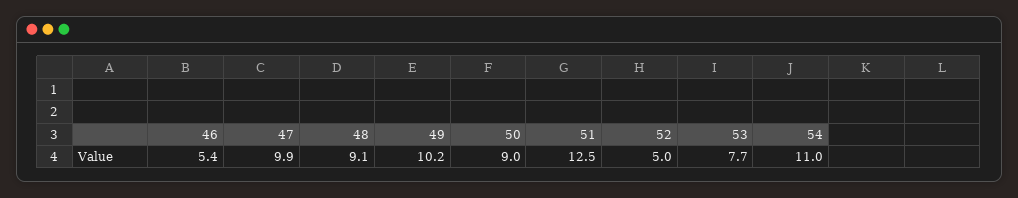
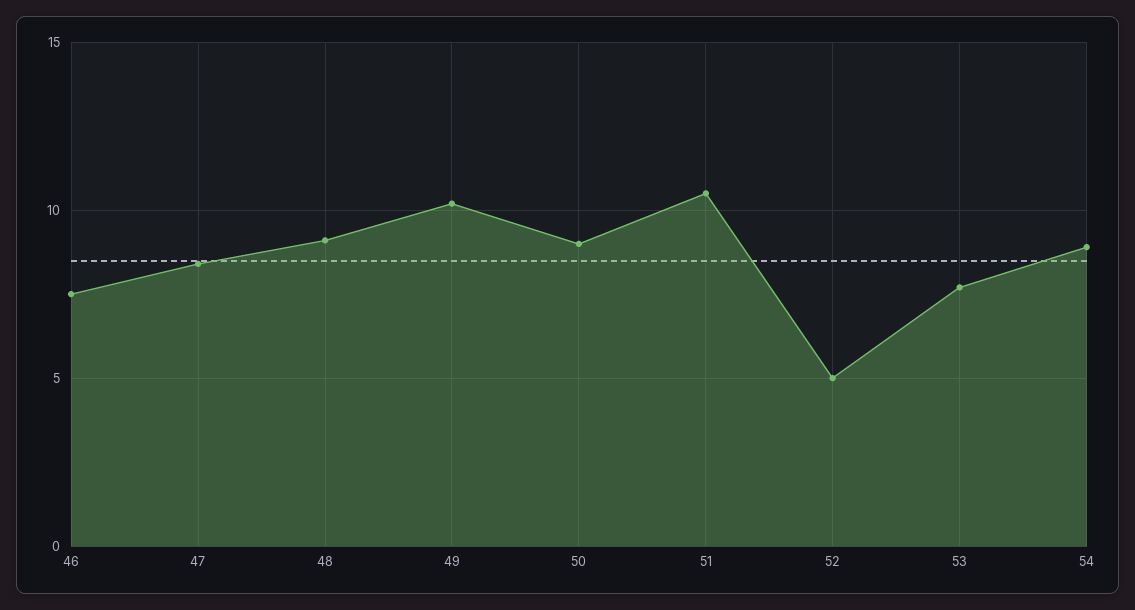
46: 5.4 -> 7.5
47: 9.9 -> 8.5
51: 12.5 -> 10.5
54: 11 -> 9

